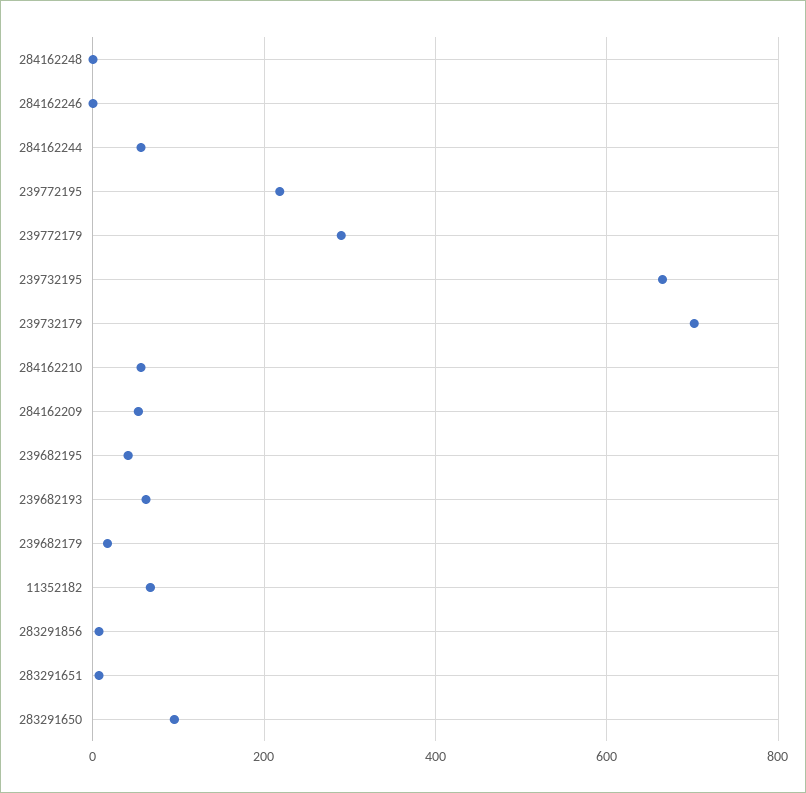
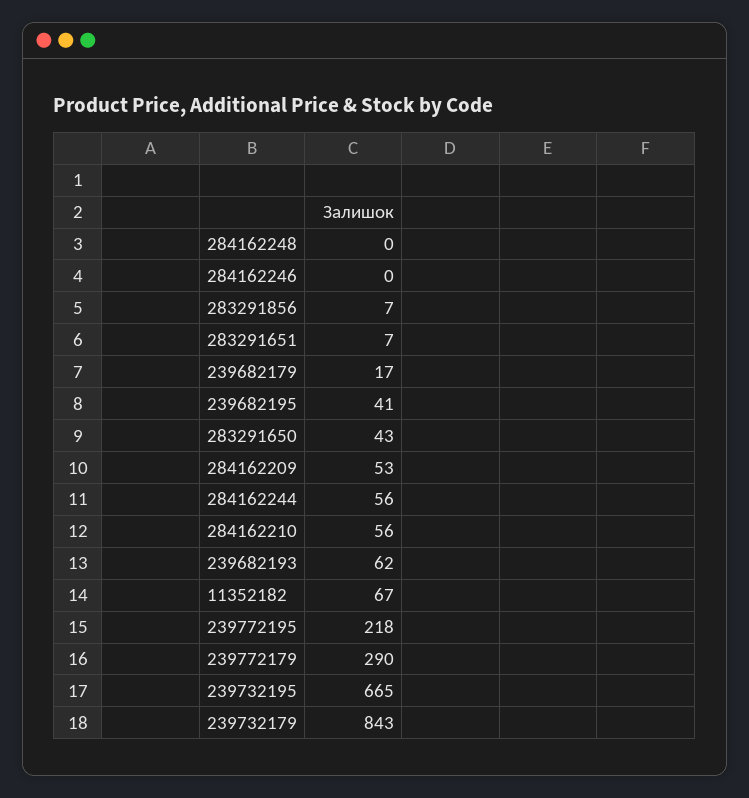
239732179: 700 -> 843
283291650: 100 -> 43

